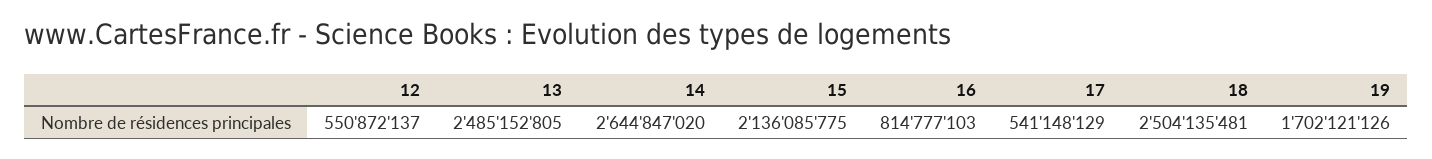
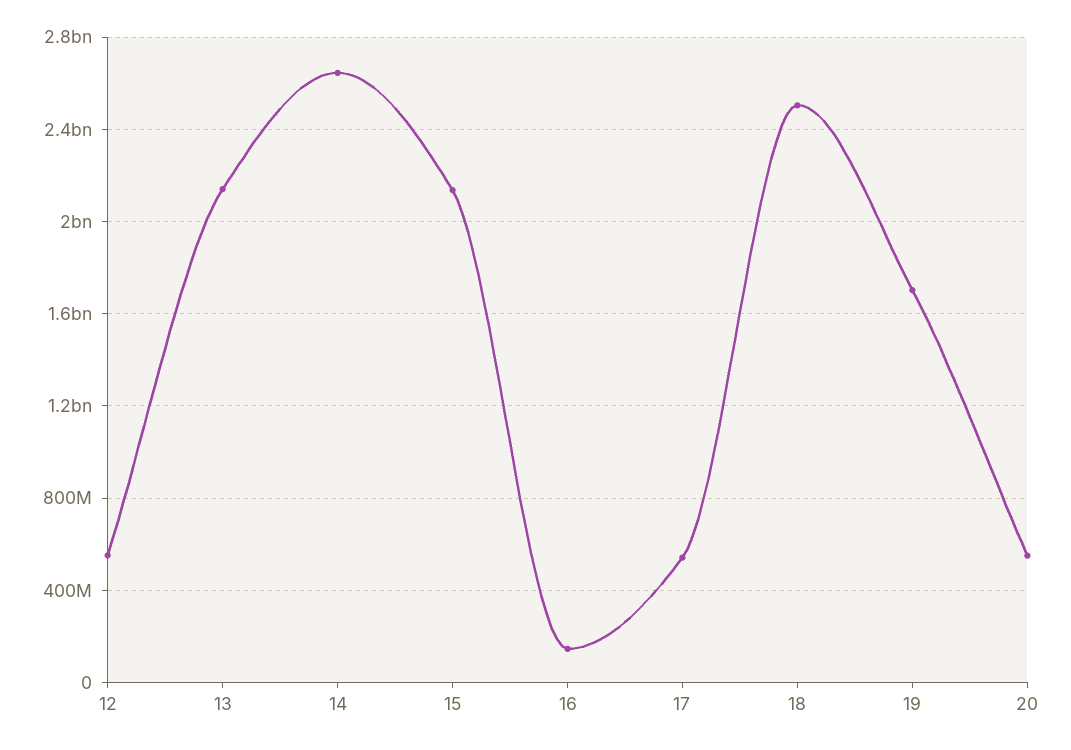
13: 2485152805 -> 2150000000
16: 814777103 -> 150000000
20: none -> 550000000

